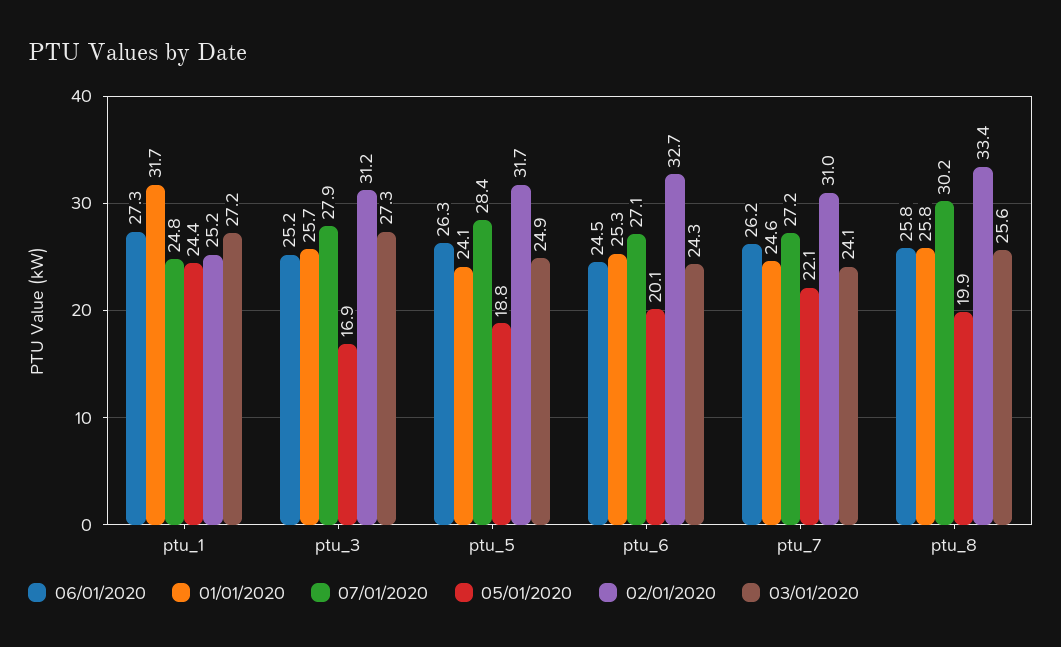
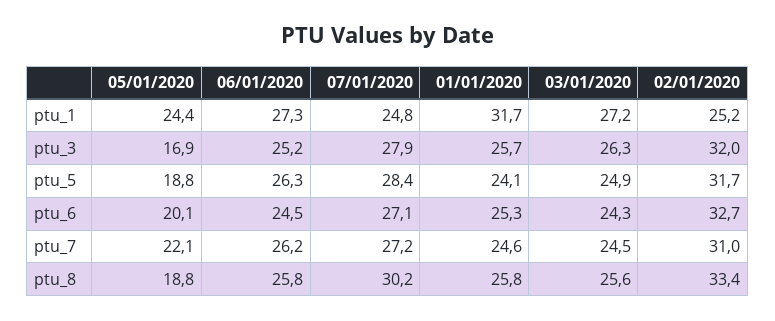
02/01/2020, ptu_3: 31.2 -> 32
03/01/2020, ptu_3: 27.3 -> 26.3
03/01/2020, ptu_7: 24.1 -> 24.5
05/01/2020, ptu_8: 19.9 -> 18.8

